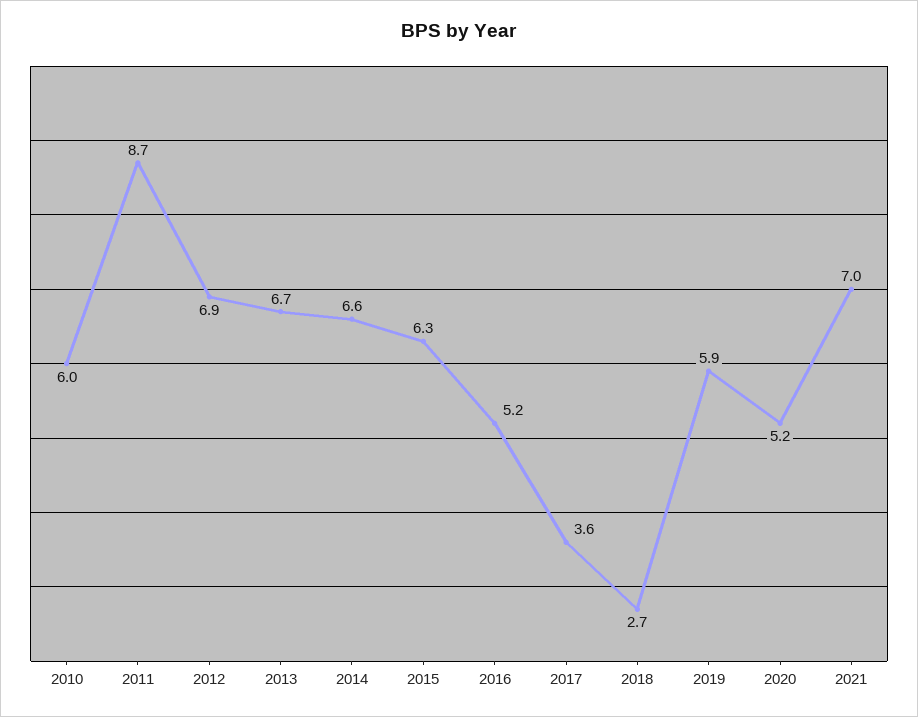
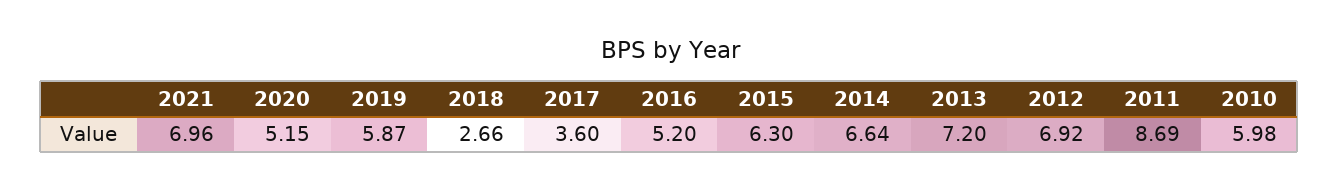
2013: 6.7 -> 7.2

